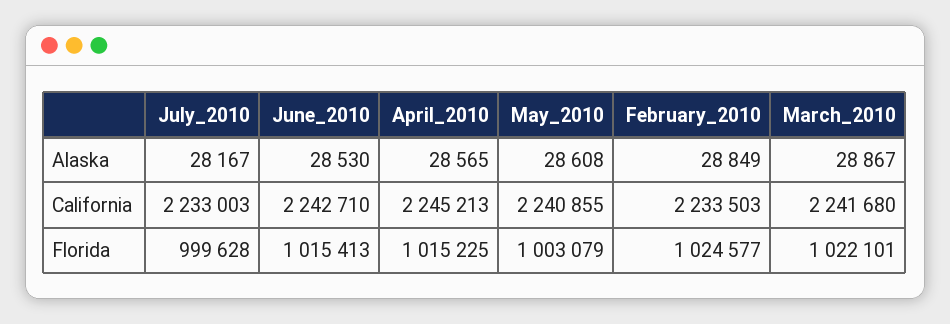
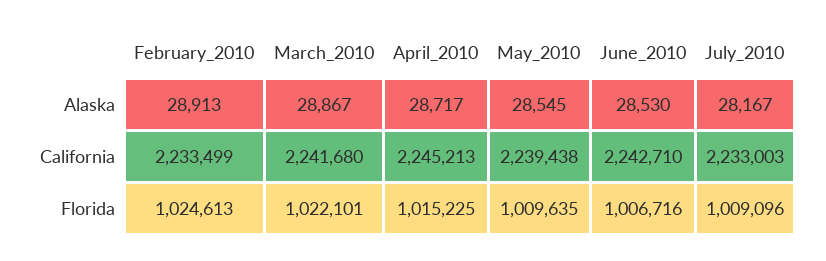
April_2010, Alaska: 28565 -> 28717
May_2010, Alaska: 28608 -> 28545
February_2010, Alaska: 28849 -> 28913
May_2010, California: 2240855 -> 2239438
February_2010, California: 2233503 -> 2233499
July_2010, Florida: 999628 -> 1009096
June_2010, Florida: 1015413 -> 1006716
May_2010, Florida: 1003079 -> 1009635
February_2010, Florida: 1024577 -> 1024613

